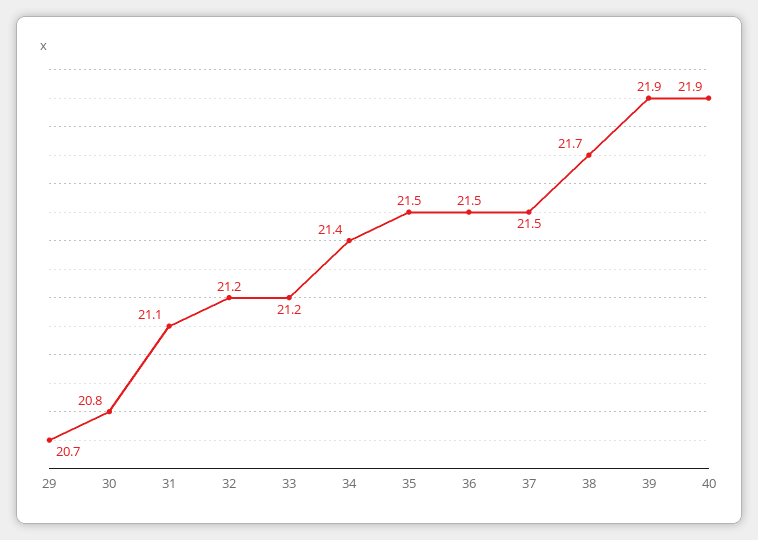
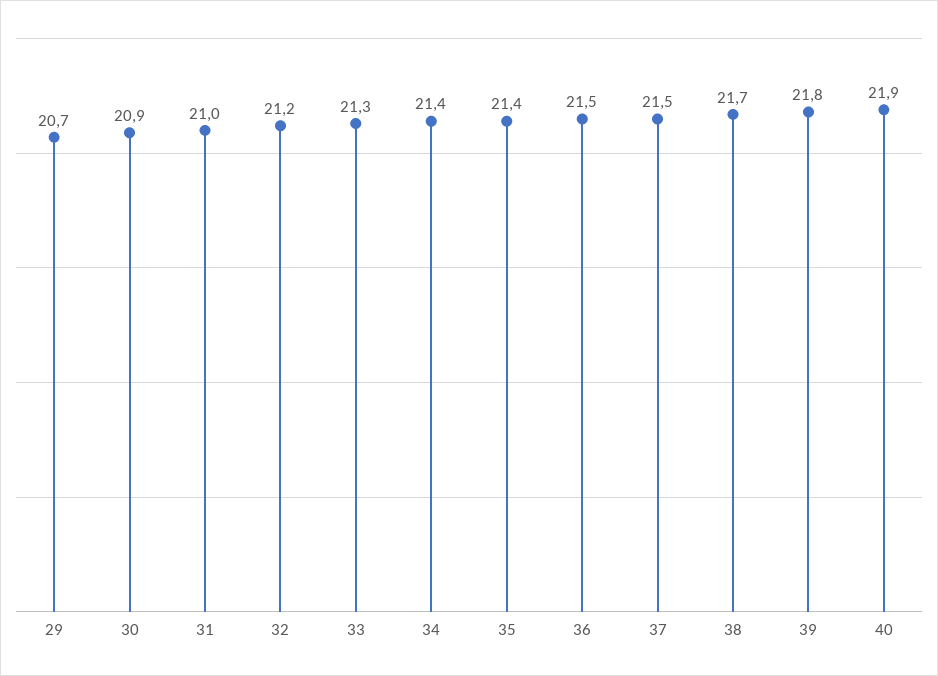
30: 20.8 -> 20.9
31: 21.1 -> 21
33: 21.2 -> 21.3
35: 21.5 -> 21.4
39: 21.9 -> 21.8

